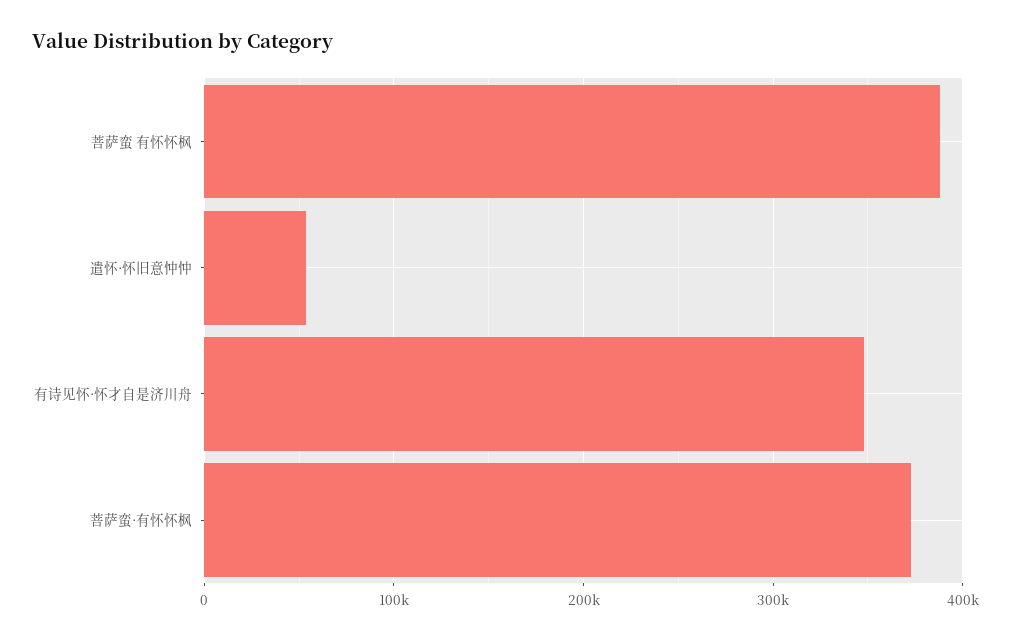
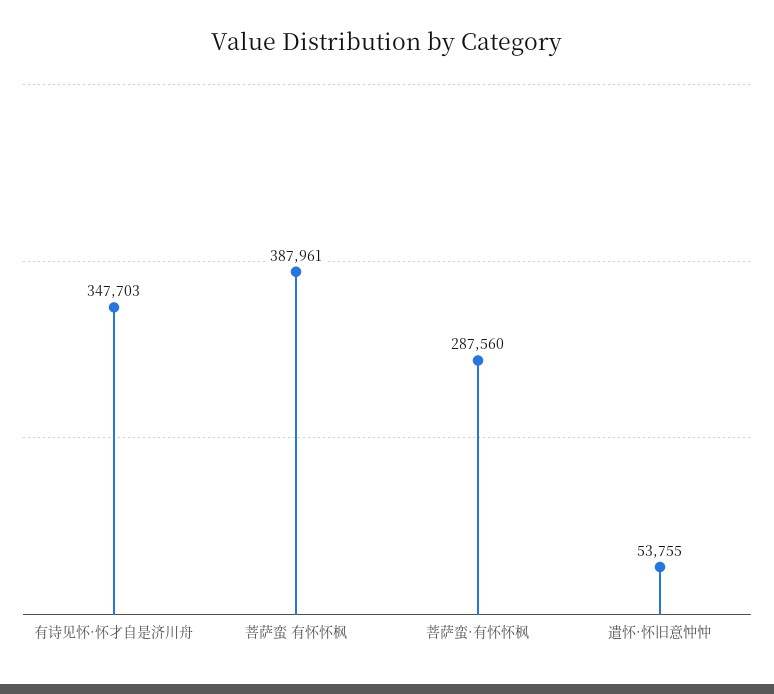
菩萨蛮·有怀怀枫: 370000 -> 287560

